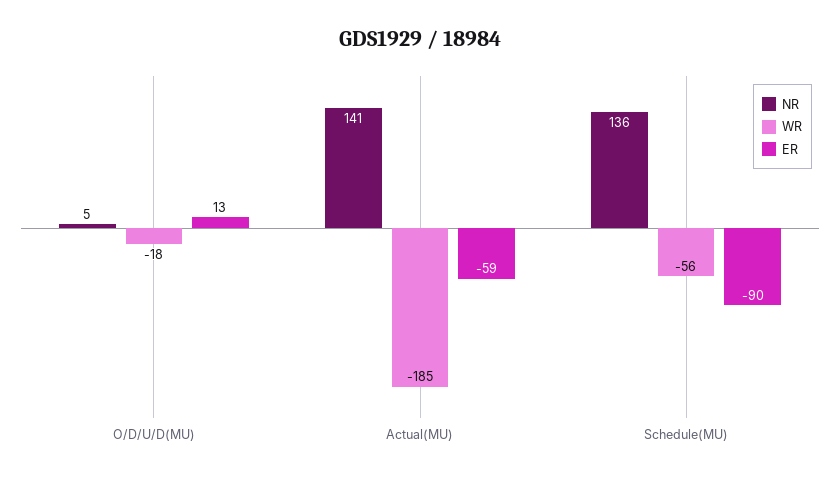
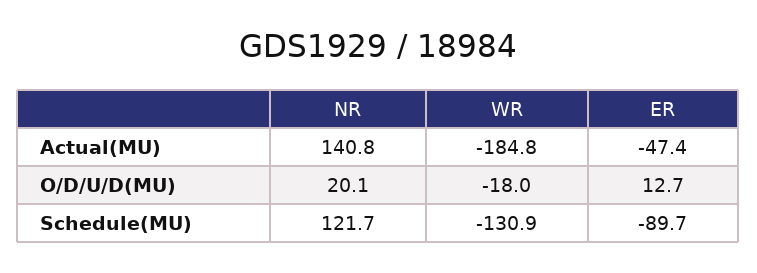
NR, O/D/U/D(MU): 5 -> 20.1
ER, Actual(MU): -59 -> -47.4
NR, Schedule(MU): 136 -> 121.7
WR, Schedule(MU): -56 -> -130.9

